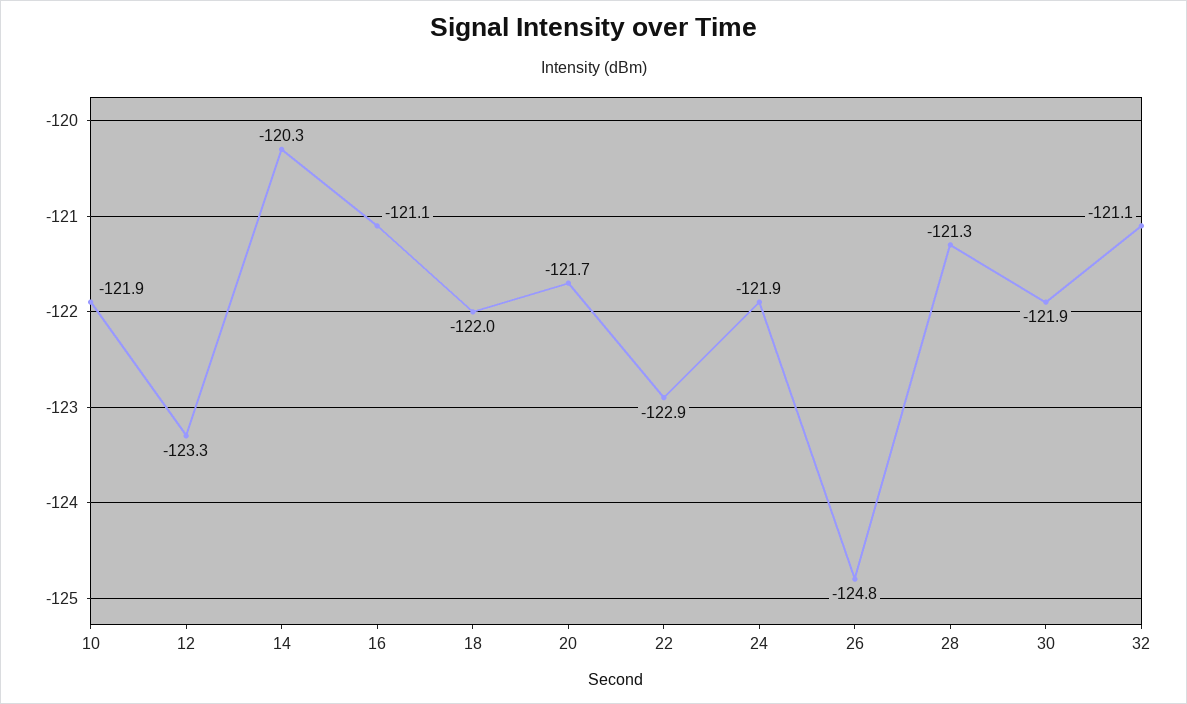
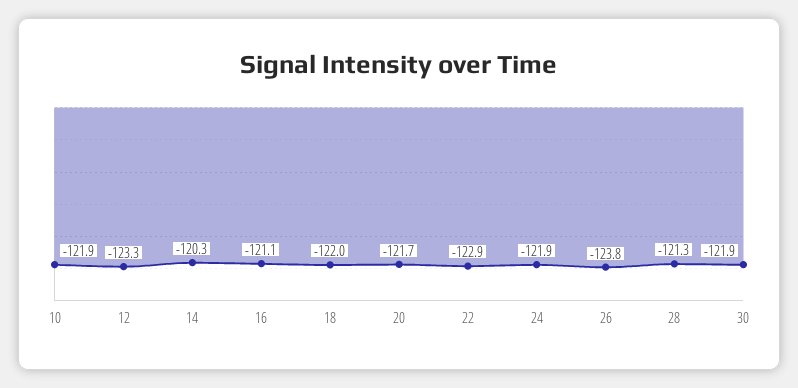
26: -124.8 -> -123.8
32: -121.1 -> none

